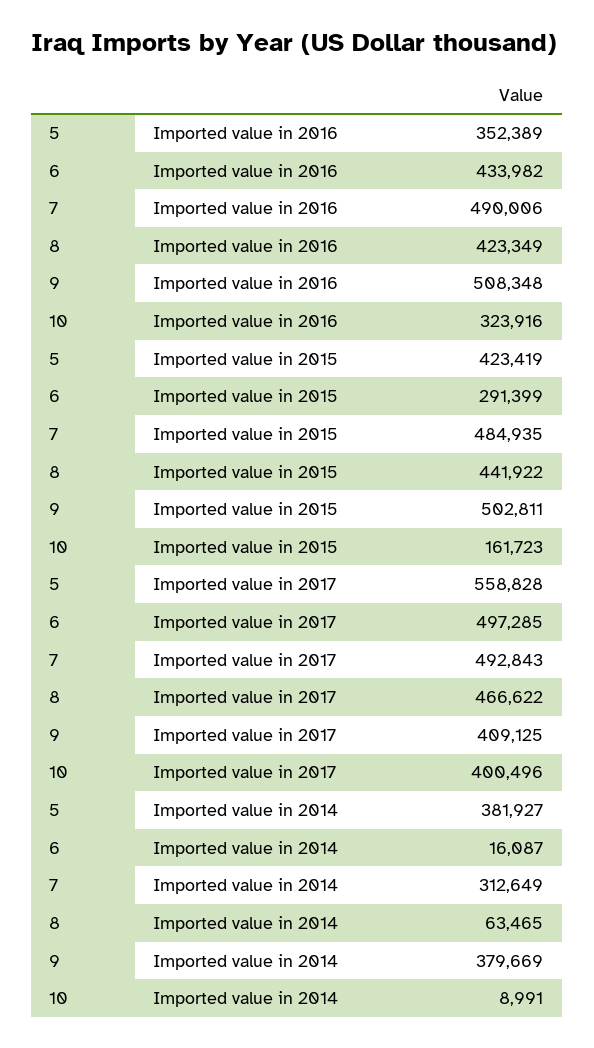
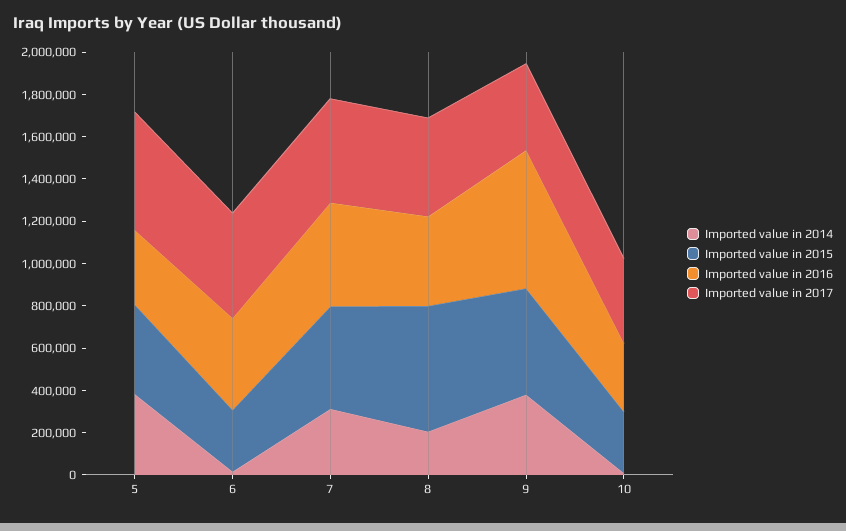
Imported value in 2016, 9: 508348 -> 650000
Imported value in 2015, 8: 441922 -> 600000
Imported value in 2015, 10: 161723 -> 300000
Imported value in 2014, 8: 63465 -> 200000

